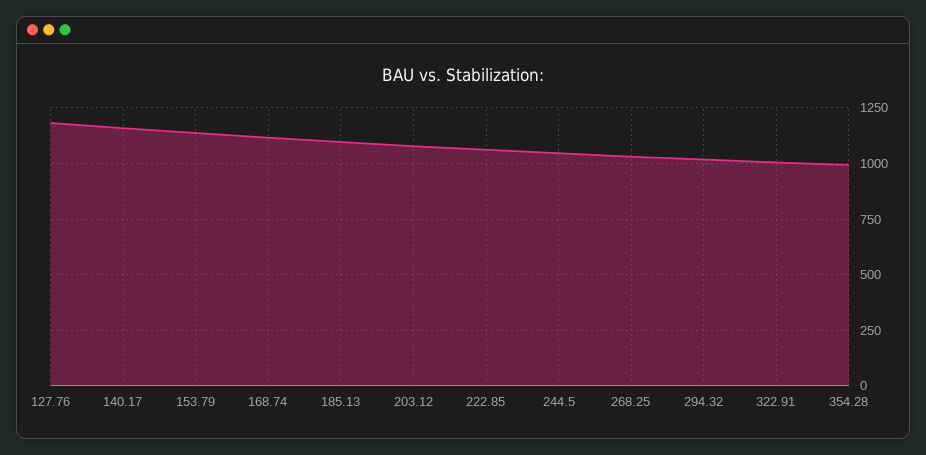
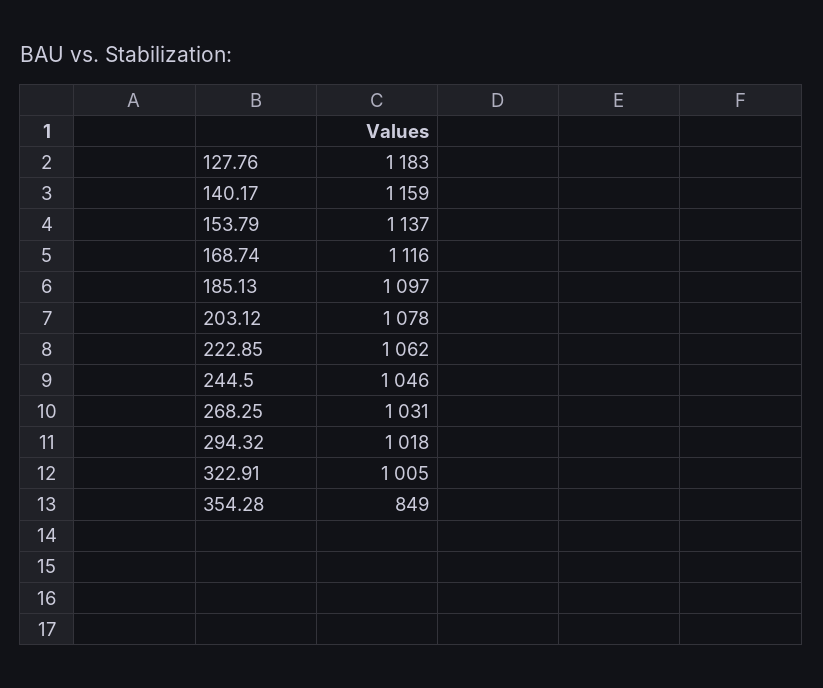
354.28: 1000 -> 849

